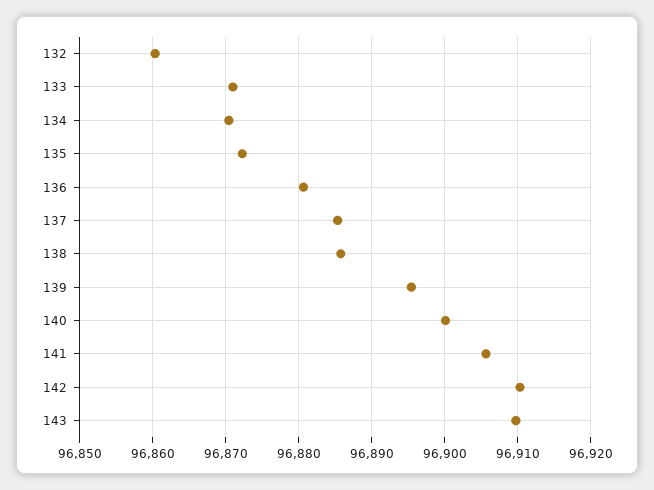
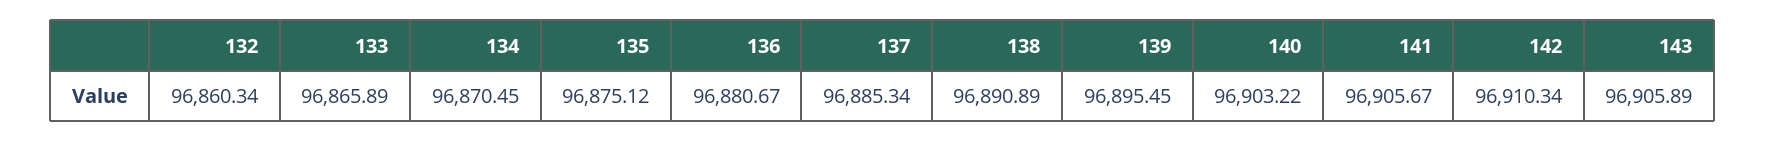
133: 96871 -> 96865.89
135: 96872 -> 96875.12
138: 96886 -> 96890.89
140: 96900 -> 96903.22
143: 96910 -> 96905.89

